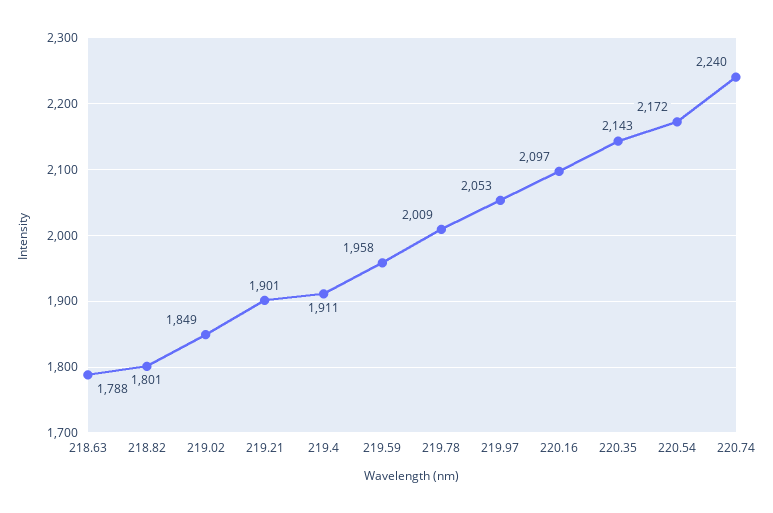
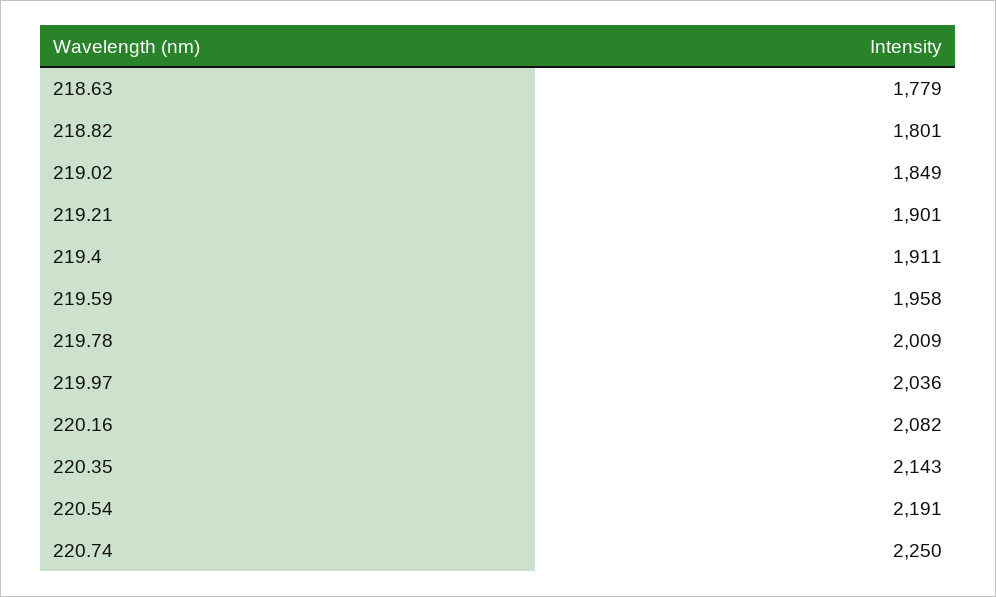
218.63: 1788 -> 1779
219.97: 2053 -> 2036
220.16: 2097 -> 2082
220.54: 2172 -> 2191
220.74: 2240 -> 2250

